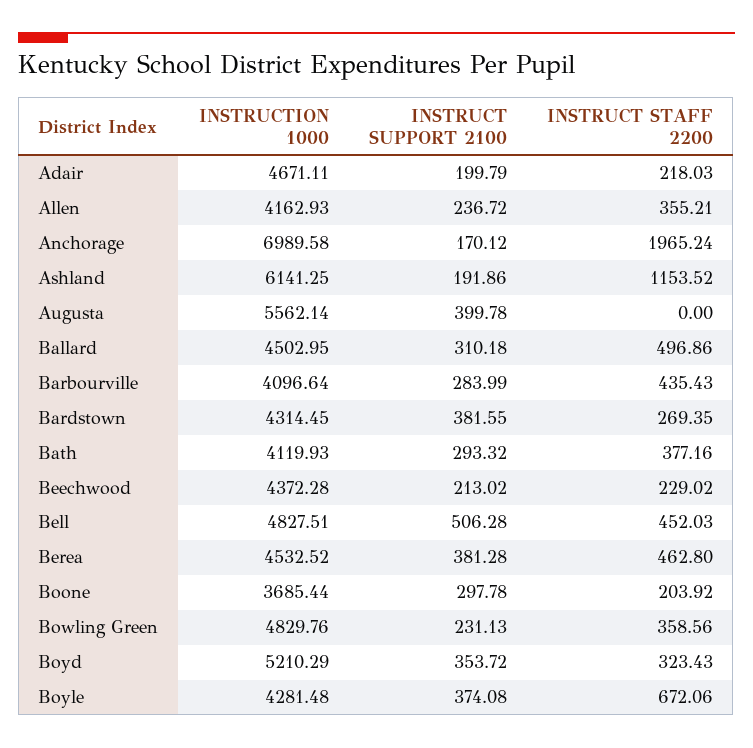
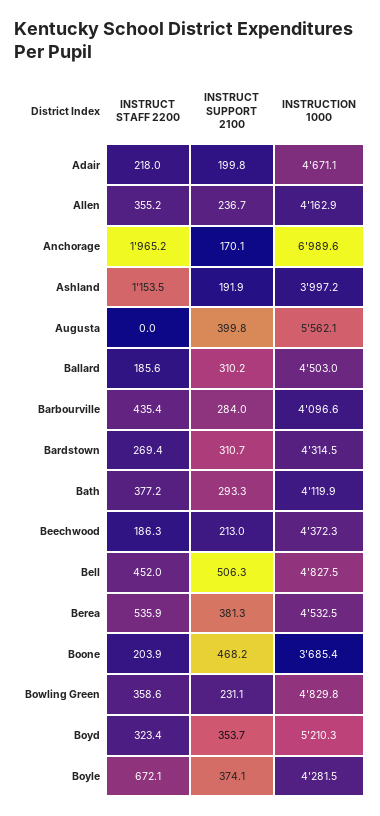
INSTRUCTION 1000, Ashland: 6141.25 -> 3997.2
INSTRUCT STAFF 2200, Ballard: 496.86 -> 185.6
INSTRUCT SUPPORT 2100, Bardstown: 381.55 -> 310.7
INSTRUCT STAFF 2200, Beechwood: 229.02 -> 186.3
INSTRUCT STAFF 2200, Berea: 462.8 -> 535.9
INSTRUCT SUPPORT 2100, Boone: 297.78 -> 468.2

